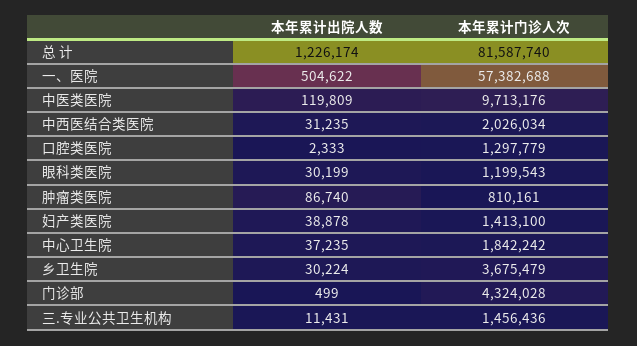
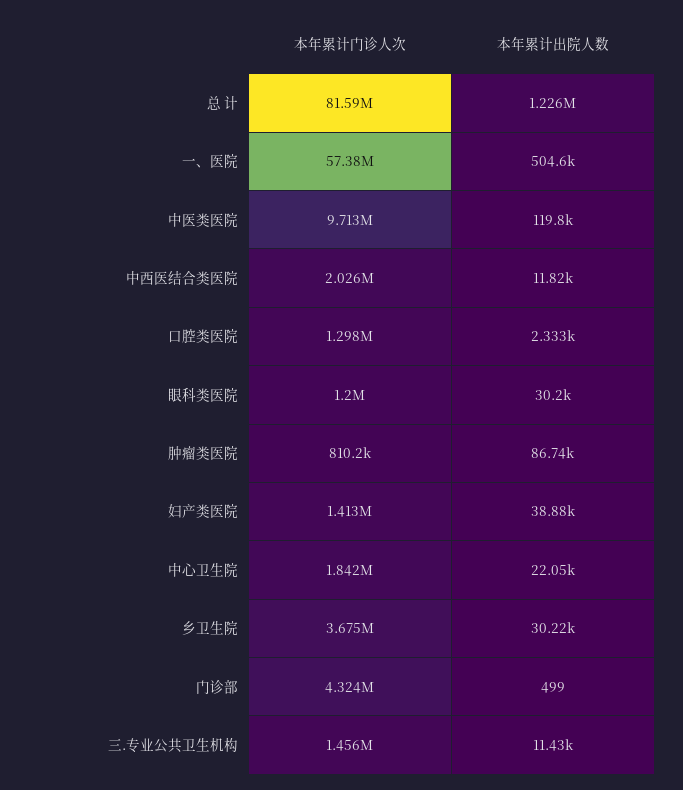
本年累计出院人数, 中西医结合类医院: 31235 -> 11820
本年累计出院人数, 中心卫生院: 37235 -> 22050

